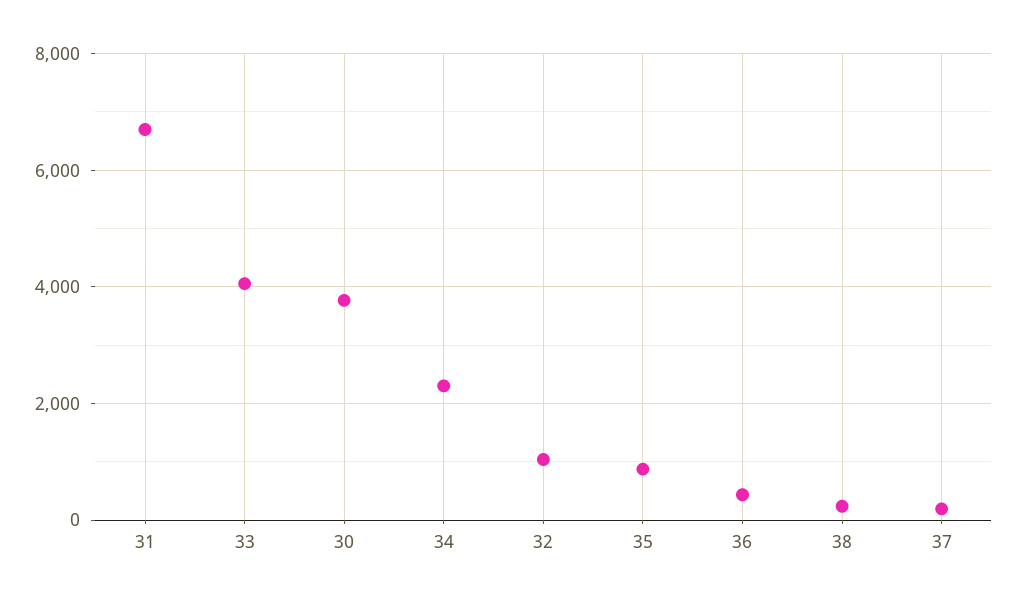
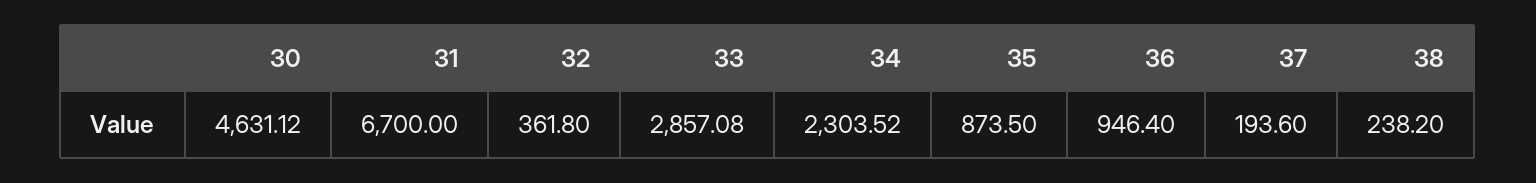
33: 4000 -> 2857.08
30: 3800 -> 4631.12
32: 1000 -> 361.8
36: 400 -> 946.4

